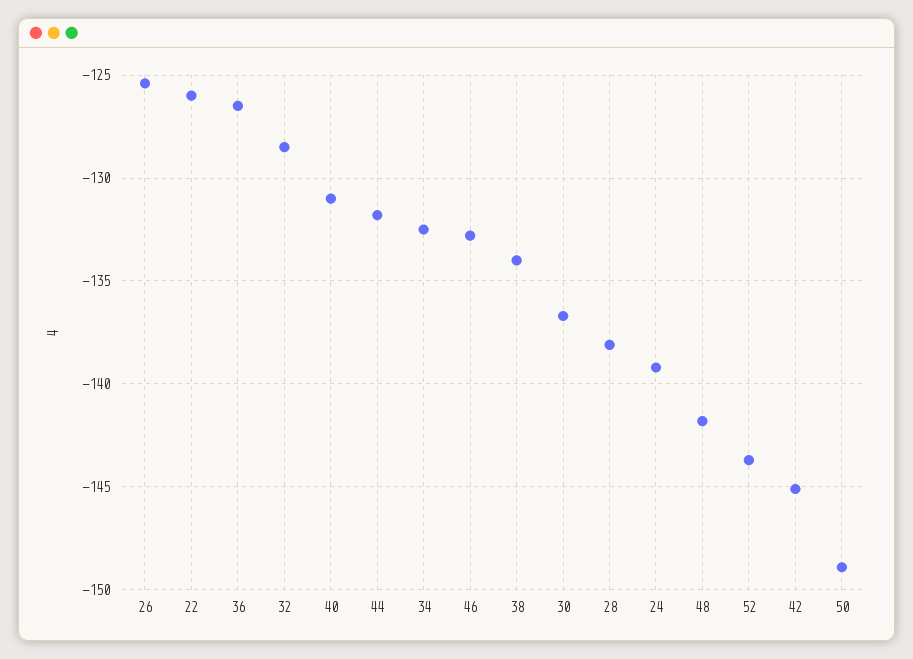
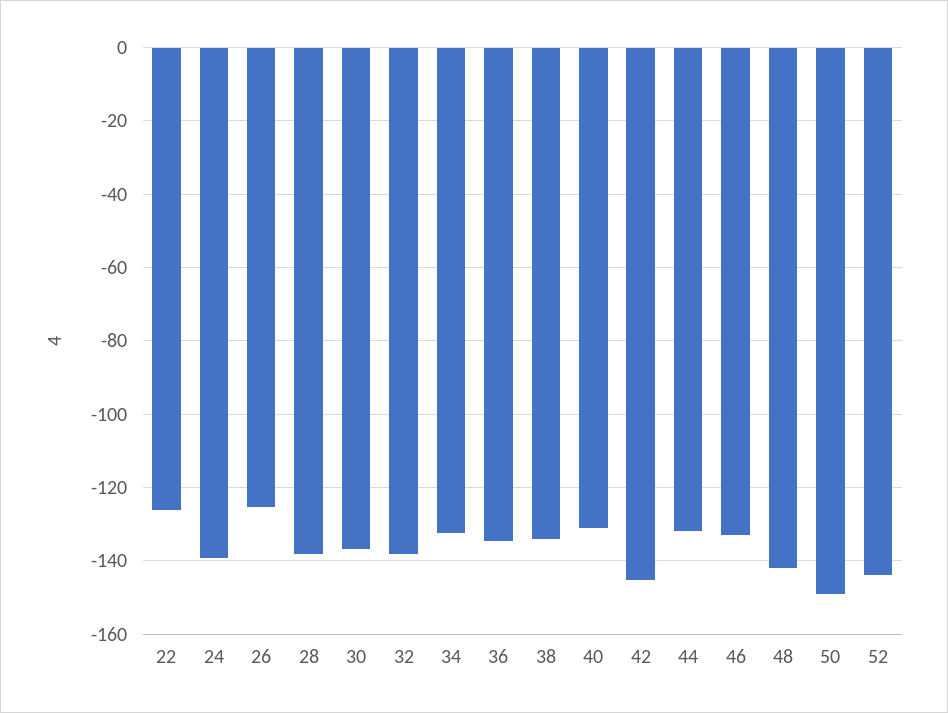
36: -126.5 -> -134
32: -128.5 -> -138

